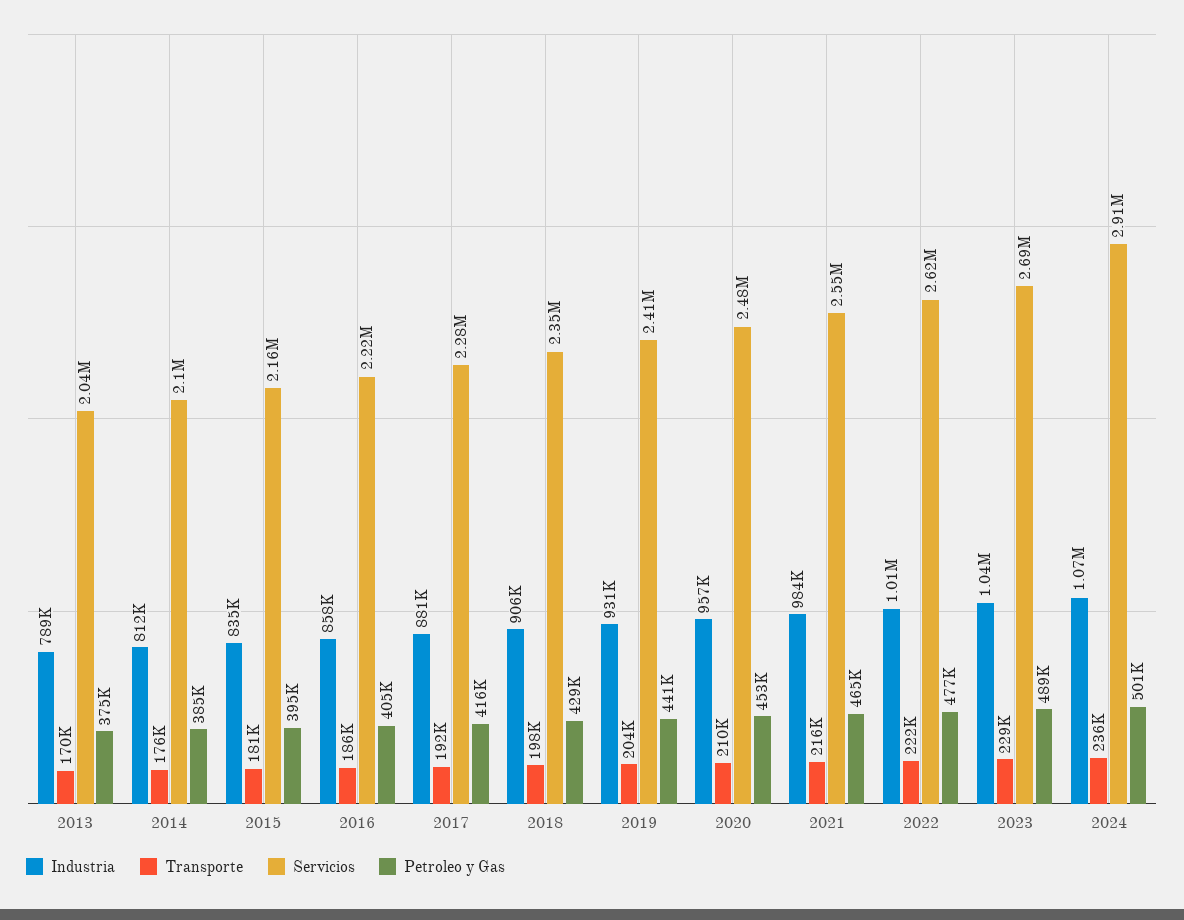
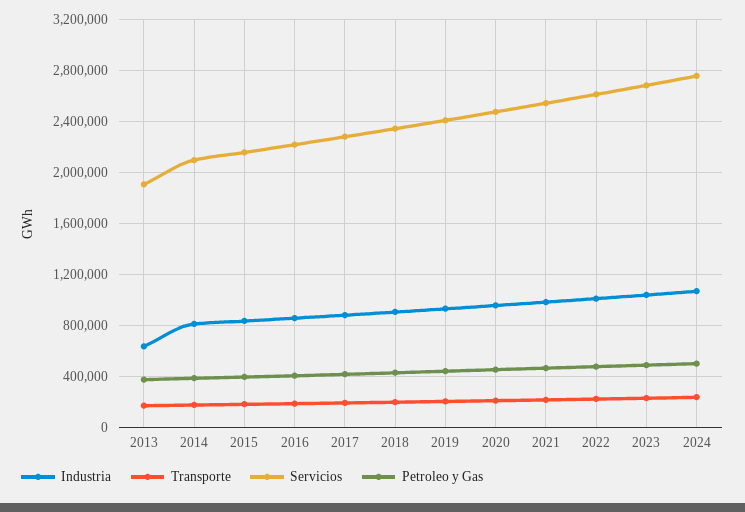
Industria, 2013: 789000 -> 650000
Servicios, 2013: 2040000 -> 1900000
Servicios, 2024: 2910000 -> 2750000

